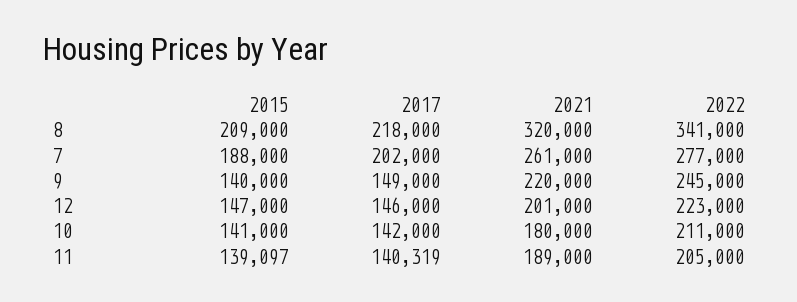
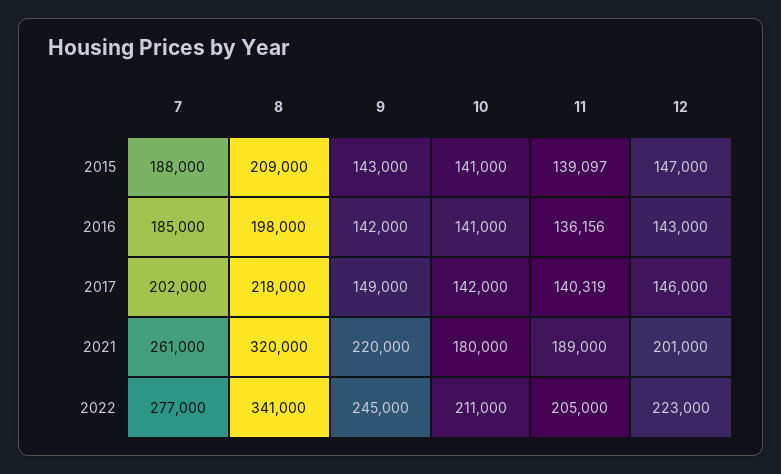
2015, 9: 140000 -> 143000
2016, 7: none -> 185000
2016, 8: none -> 198000
2016, 9: none -> 142000
2016, 10: none -> 141000
2016, 11: none -> 136156
2016, 12: none -> 143000

